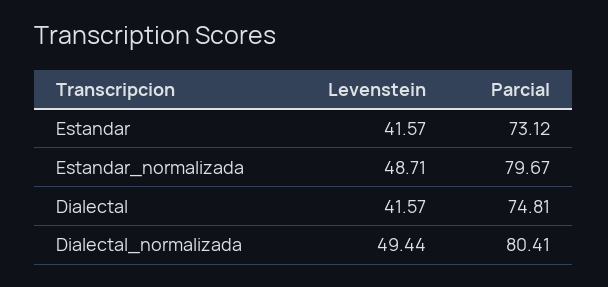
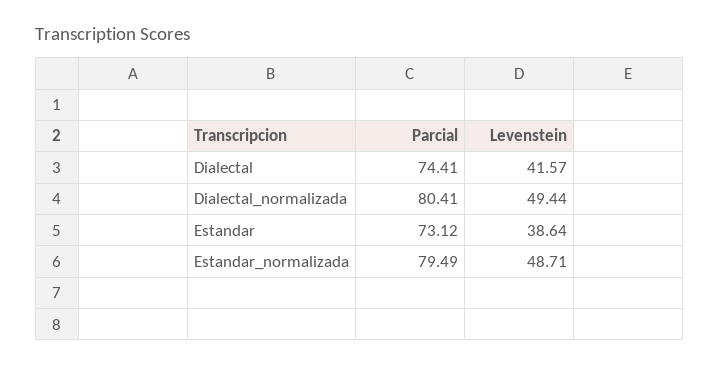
Levenstein, Estandar: 41.57 -> 38.64
Parcial, Estandar_normalizada: 79.67 -> 79.49
Parcial, Dialectal: 74.81 -> 74.41

